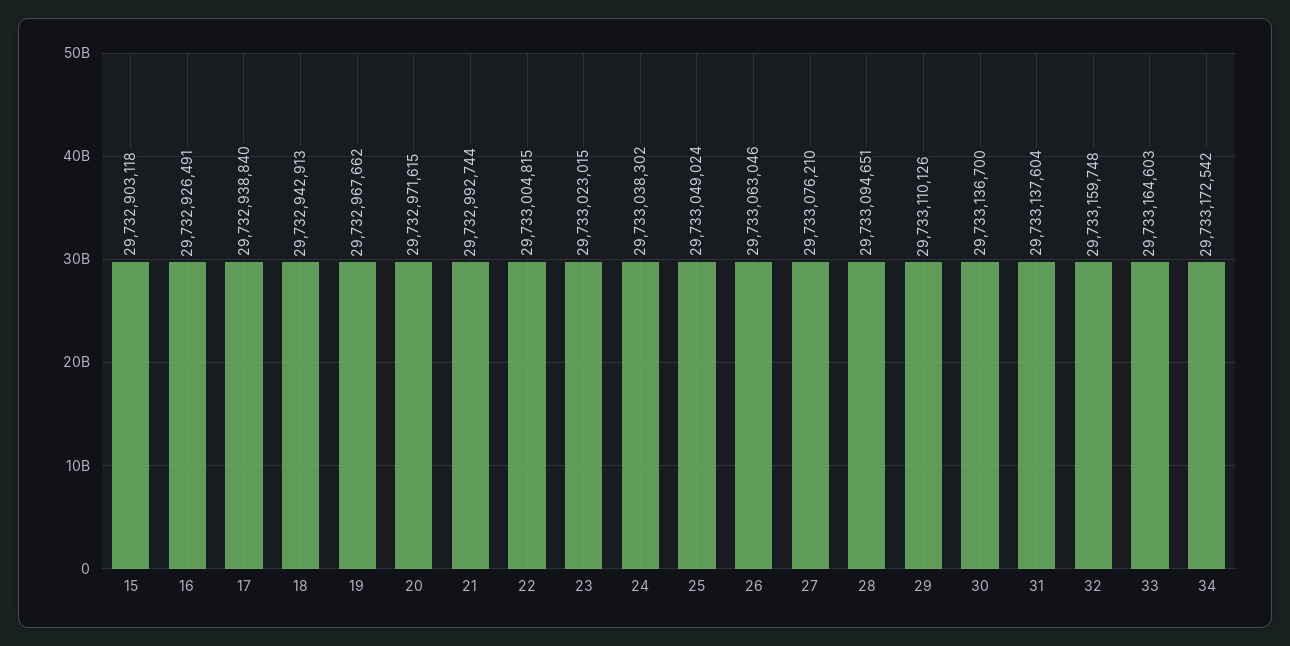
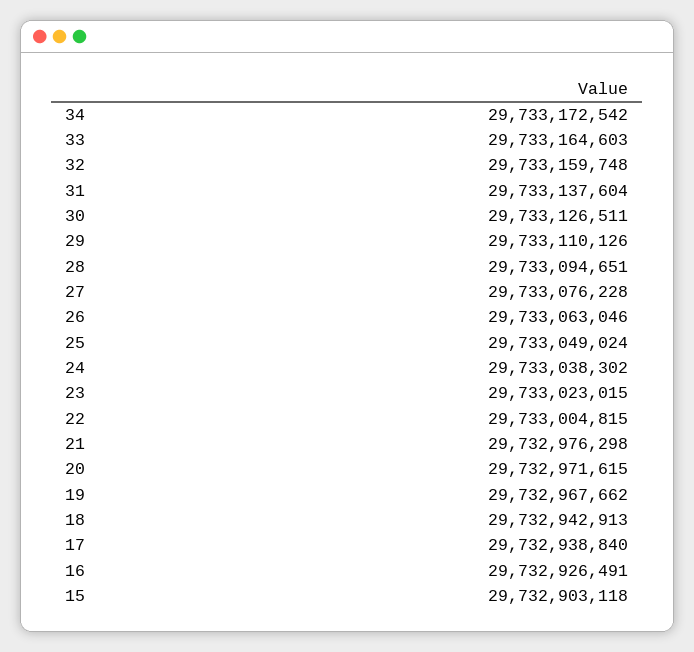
21: 29732992744 -> 29732976298
27: 29733076210 -> 29733076228
30: 29733136700 -> 29733126511

